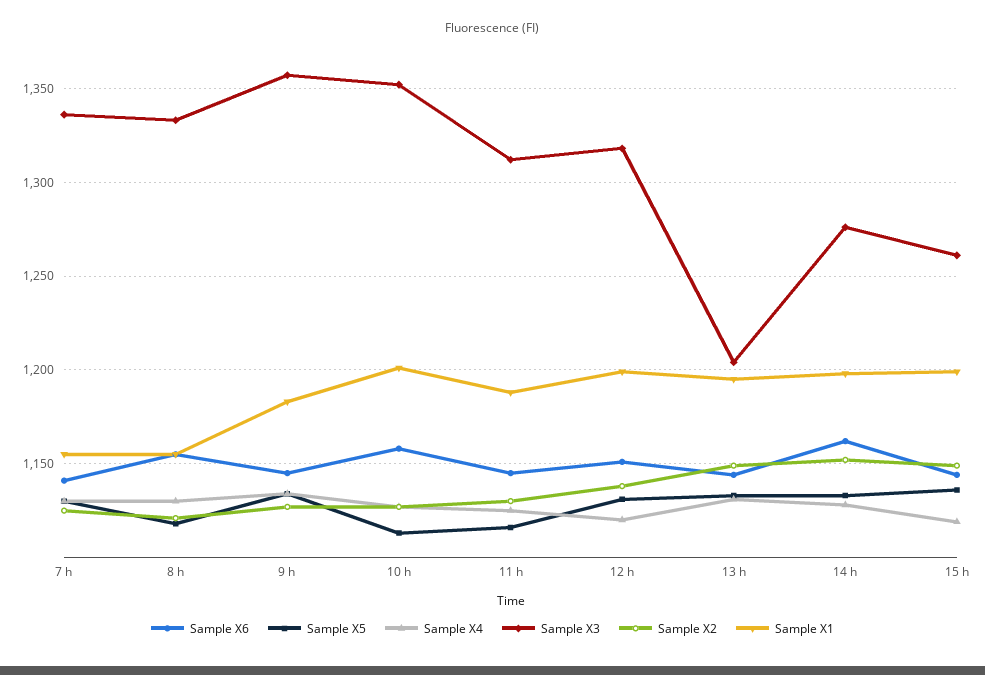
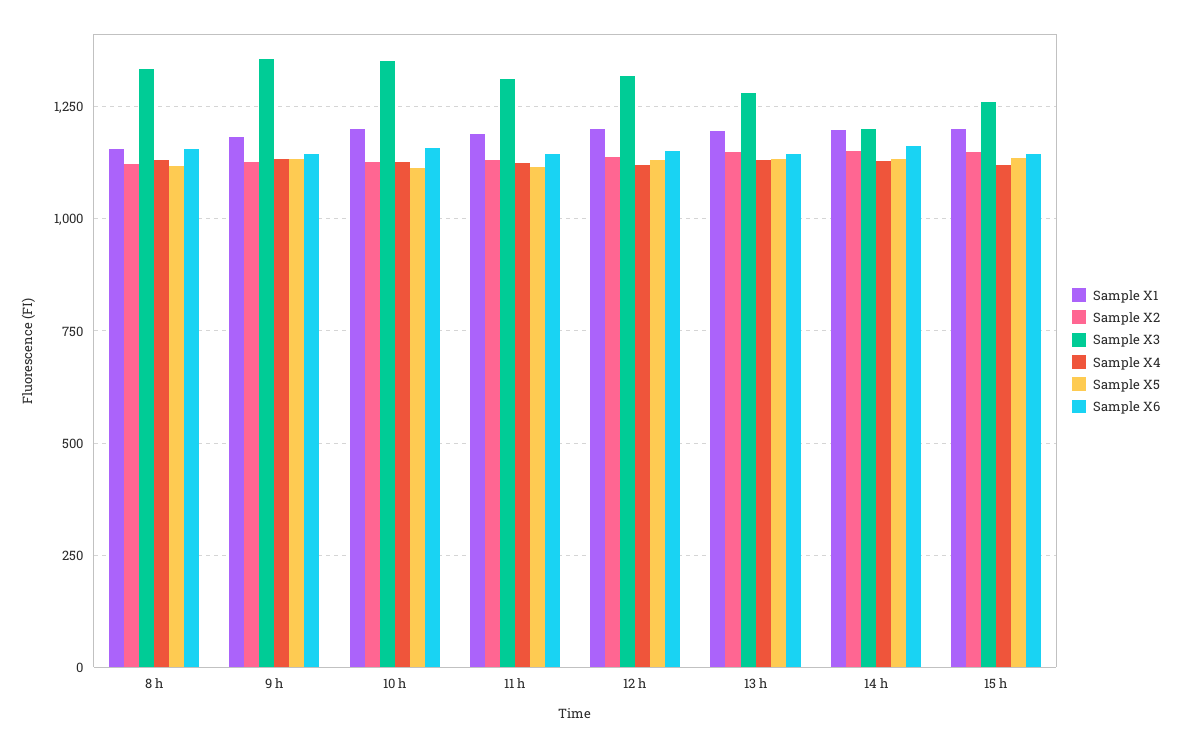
Sample X6, 7 h: 1140 -> none
Sample X5, 7 h: 1130 -> none
Sample X4, 7 h: 1130 -> none
Sample X3, 7 h: 1335 -> none
Sample X2, 7 h: 1125 -> none
Sample X1, 7 h: 1155 -> none
Sample X3, 13 h: 1205 -> 1275
Sample X3, 14 h: 1275 -> 1200

